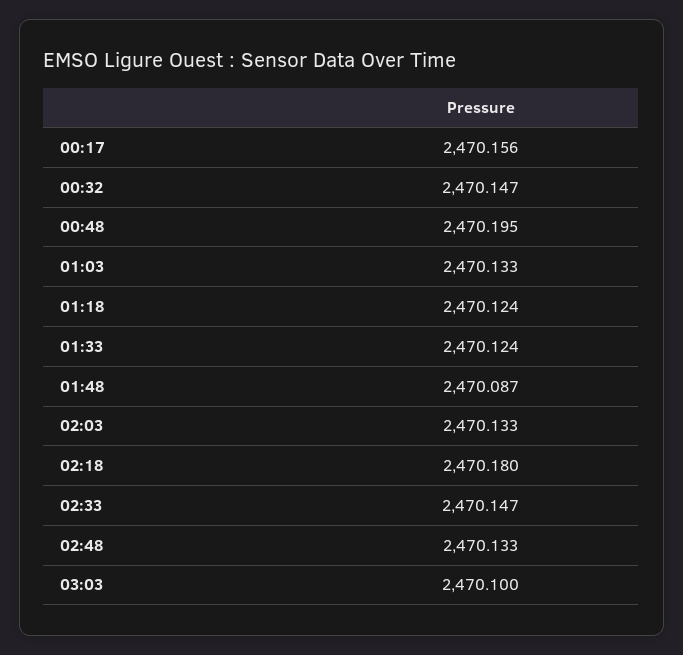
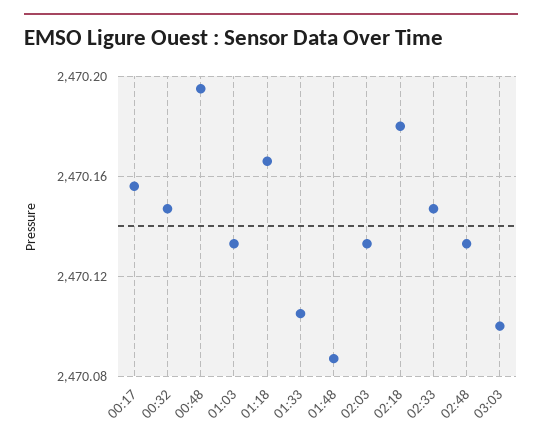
01:18: 2470.124 -> 2470.165
01:33: 2470.124 -> 2470.105

